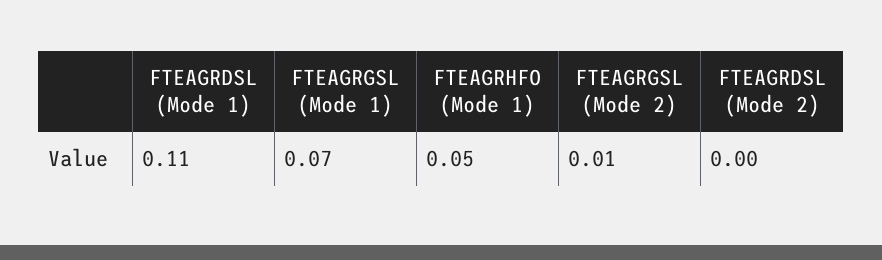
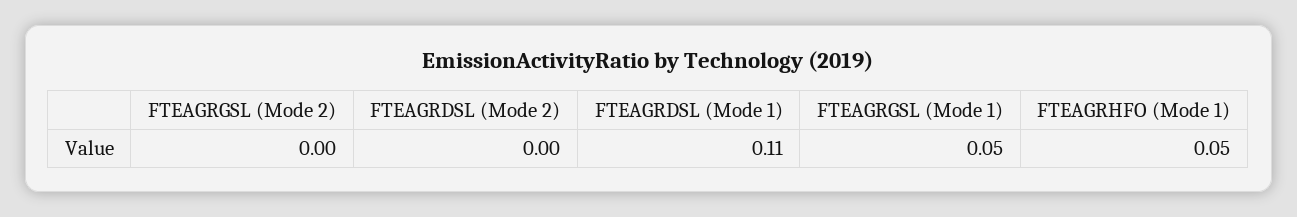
FTEAGRGSL (Mode 1): 0.07 -> 0.05
FTEAGRGSL (Mode 2): 0.01 -> 0

